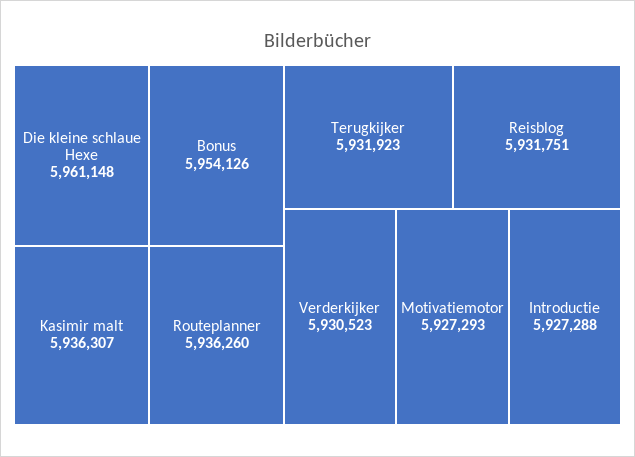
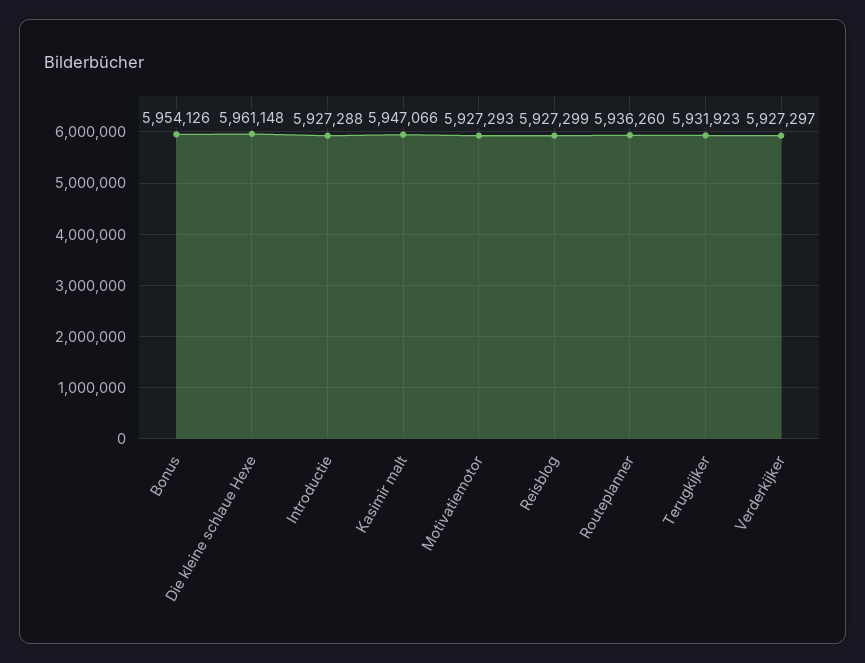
Kasimir malt: 5936307 -> 5947066
Reisblog: 5931751 -> 5927299
Verderkijker: 5930523 -> 5927297

